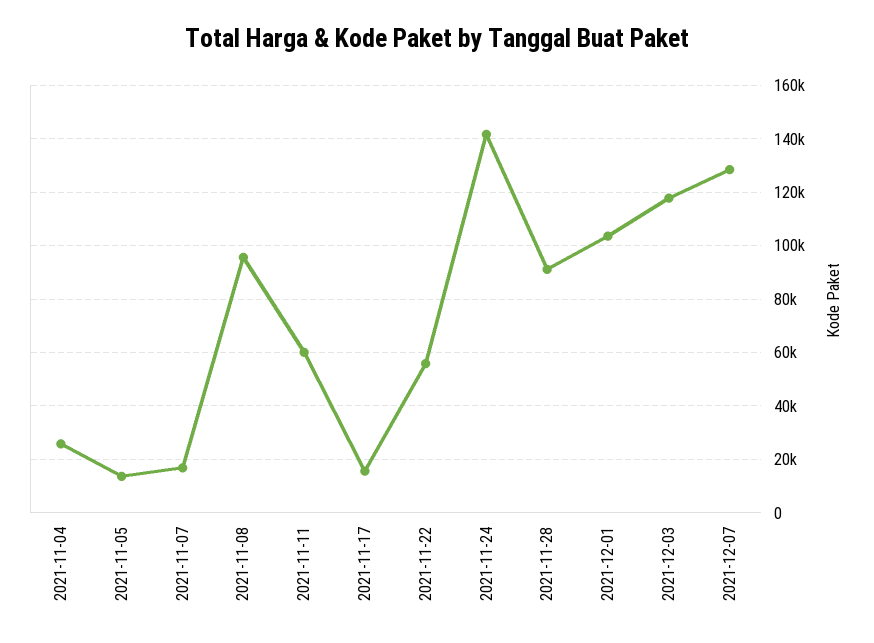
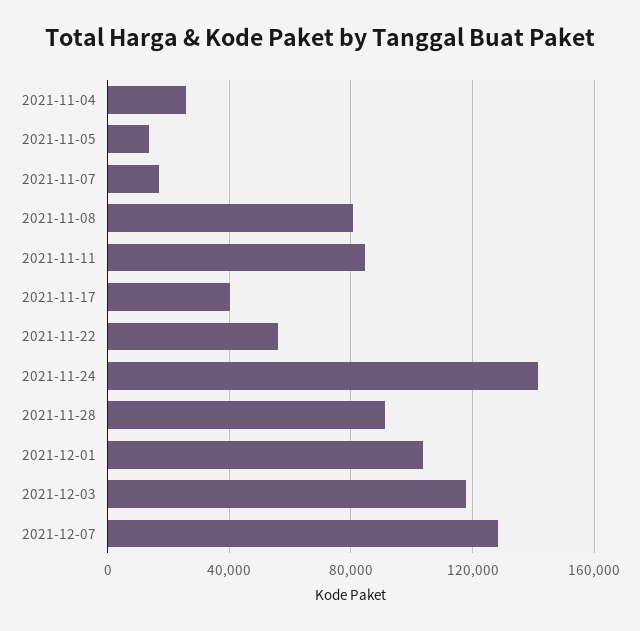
2021-11-08: 95000 -> 80000
2021-11-11: 60000 -> 85000
2021-11-17: 15000 -> 40000

